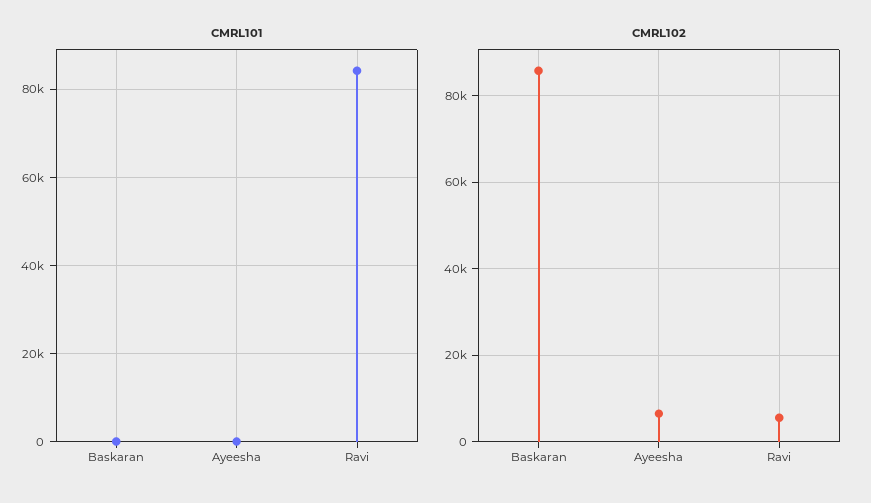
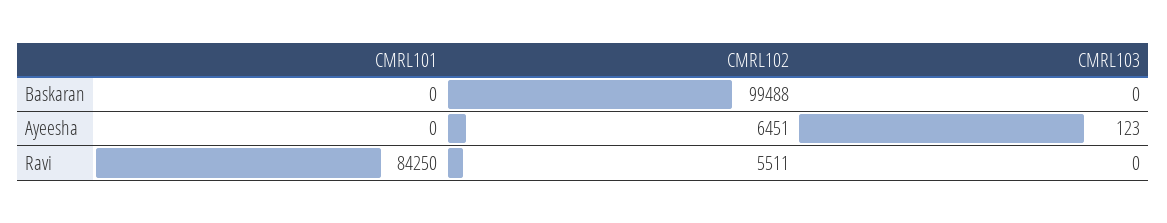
CMRL102, Baskaran: 86000 -> 99488
CMRL103, Baskaran: none -> 0
CMRL103, Ayeesha: none -> 123
CMRL103, Ravi: none -> 0

